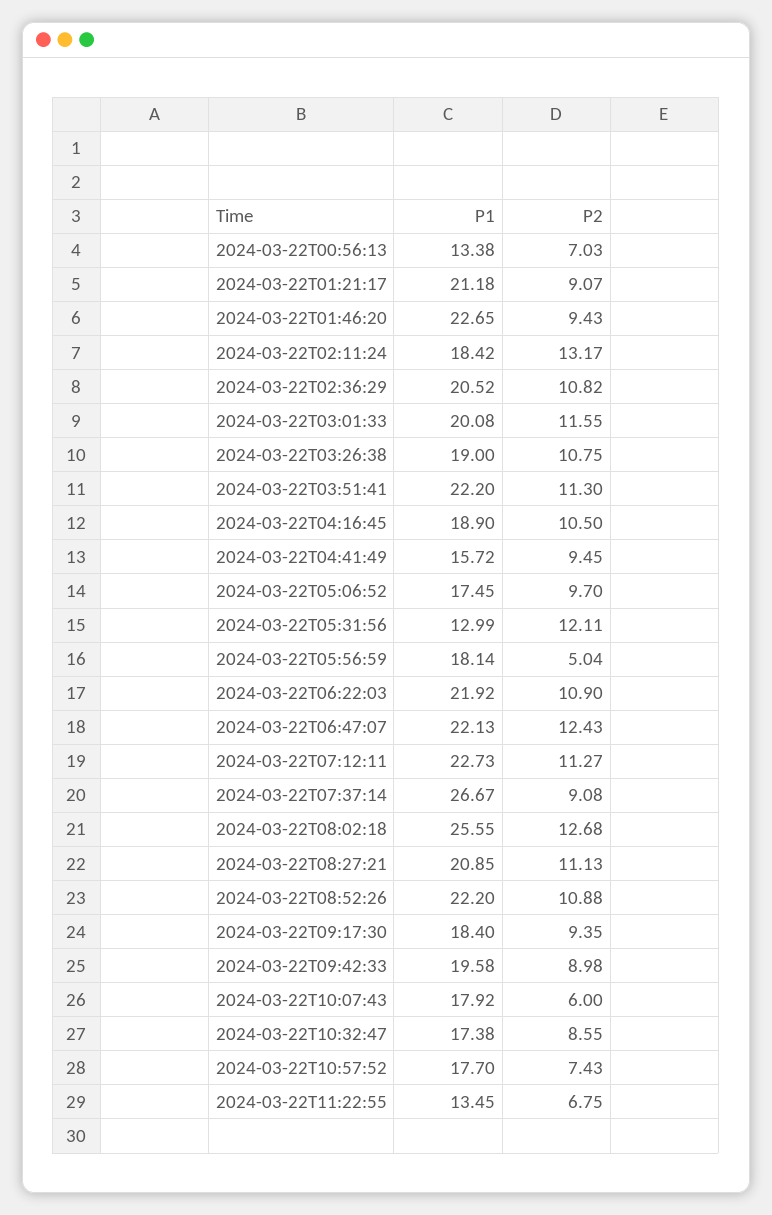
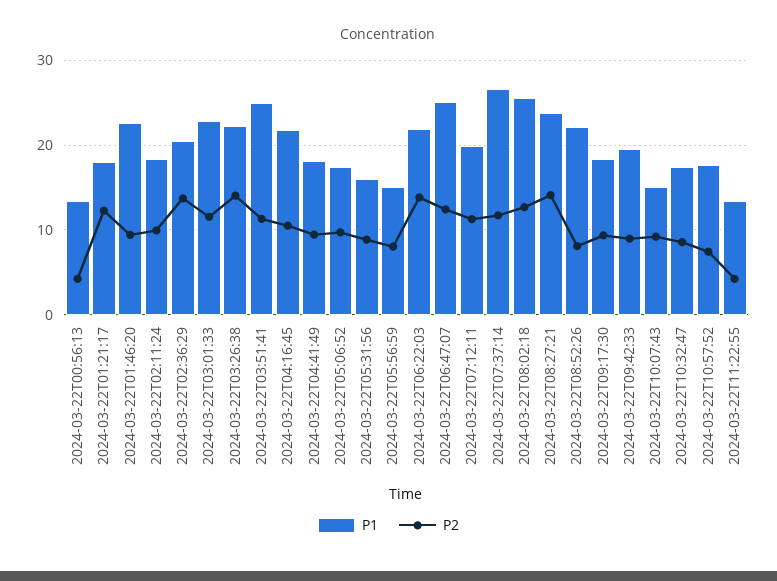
P2, 2024-03-22T00:56:13: 7.03 -> 4
P1, 2024-03-22T01:21:17: 21.18 -> 18
P2, 2024-03-22T01:21:17: 9.07 -> 12
P2, 2024-03-22T02:11:24: 13.17 -> 10
P2, 2024-03-22T02:36:29: 10.82 -> 14
P1, 2024-03-22T03:01:33: 20.08 -> 23
P1, 2024-03-22T03:26:38: 19 -> 22
P2, 2024-03-22T03:26:38: 10.75 -> 14
P1, 2024-03-22T03:51:41: 22.2 -> 25
P1, 2024-03-22T04:16:45: 18.9 -> 22
P1, 2024-03-22T04:41:49: 15.72 -> 18
P1, 2024-03-22T05:31:56: 12.99 -> 16
P2, 2024-03-22T05:31:56: 12.11 -> 9
P1, 2024-03-22T05:56:59: 18.14 -> 15
P2, 2024-03-22T05:56:59: 5.04 -> 8
P2, 2024-03-22T06:22:03: 10.9 -> 14
P1, 2024-03-22T06:47:07: 22.13 -> 25
P1, 2024-03-22T07:12:11: 22.73 -> 20
P2, 2024-03-22T07:37:14: 9.08 -> 12
P1, 2024-03-22T08:27:21: 20.85 -> 24
P2, 2024-03-22T08:27:21: 11.13 -> 14
P2, 2024-03-22T08:52:26: 10.88 -> 8
P1, 2024-03-22T10:07:43: 17.92 -> 15
P2, 2024-03-22T10:07:43: 6 -> 9
P2, 2024-03-22T11:22:55: 6.75 -> 4

